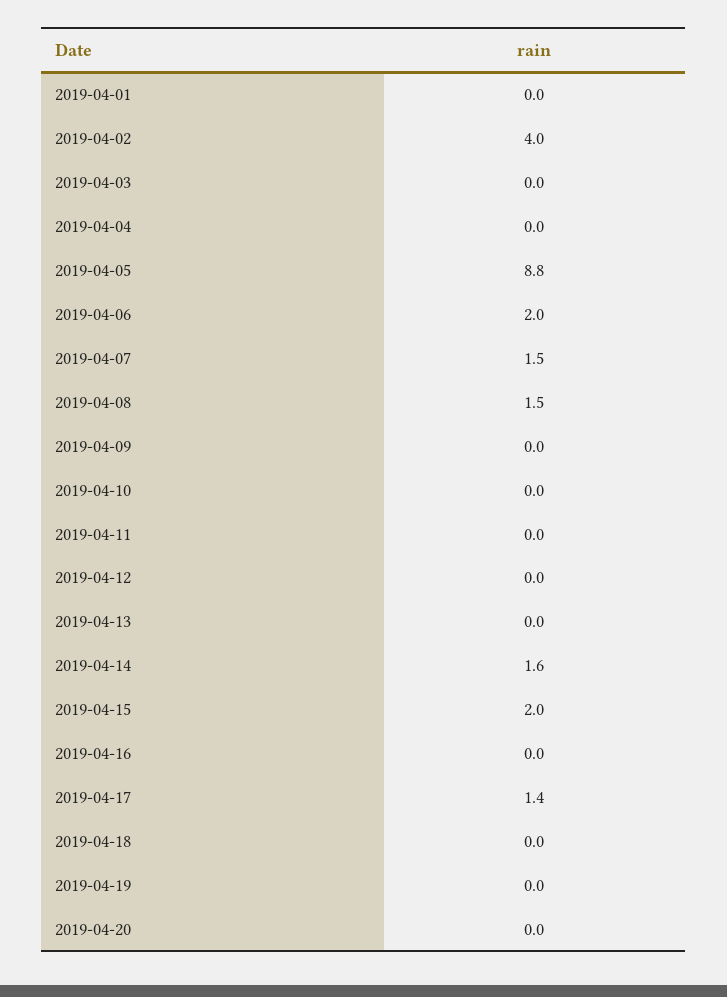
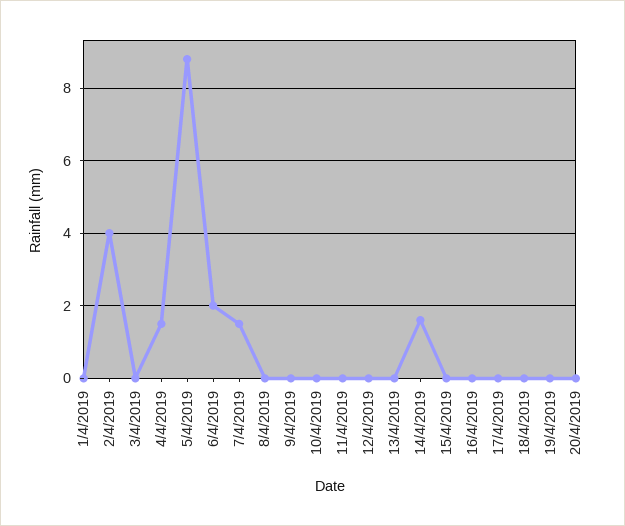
2019-04-04: 0 -> 1.5
2019-04-08: 1.5 -> 0
2019-04-15: 2 -> 0
2019-04-17: 1.4 -> 0

